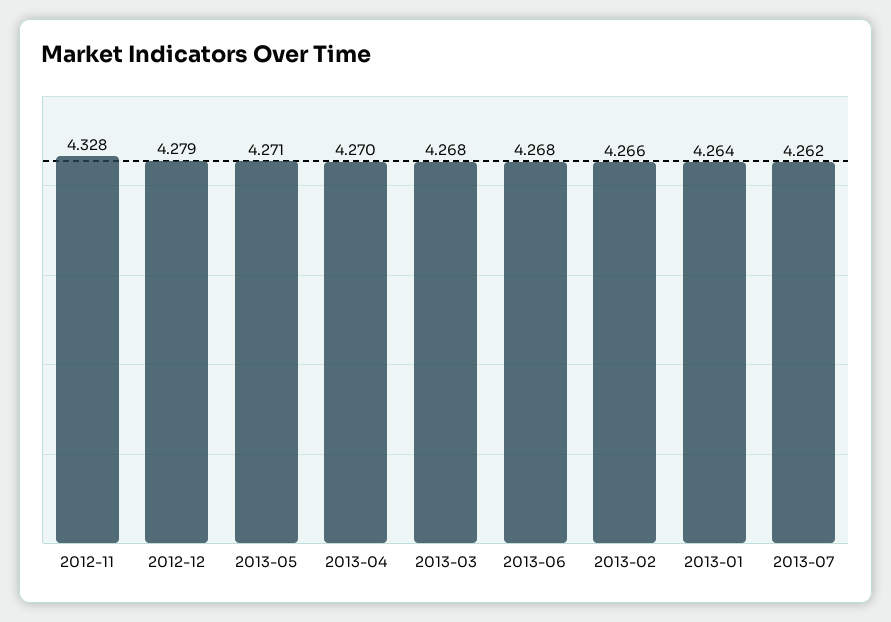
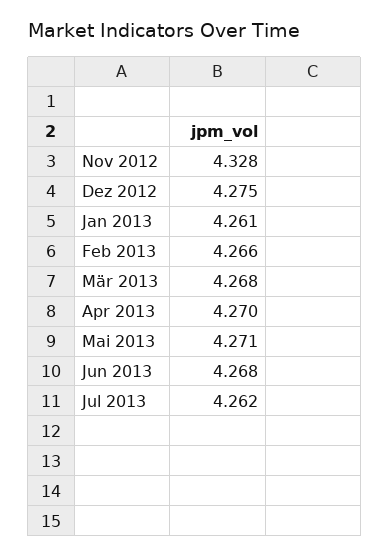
2012-12: 4.279 -> 4.275
2013-01: 4.264 -> 4.261

